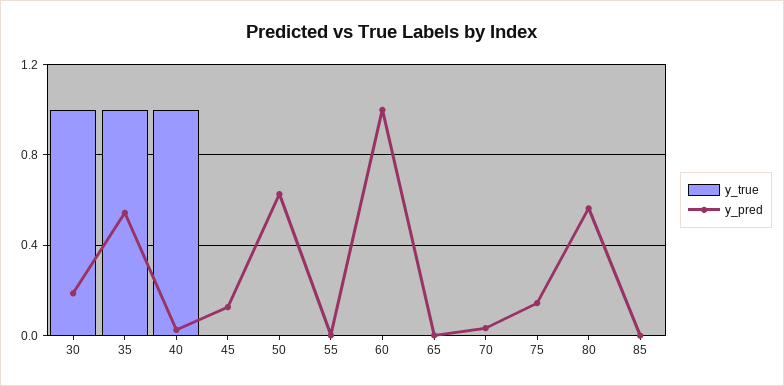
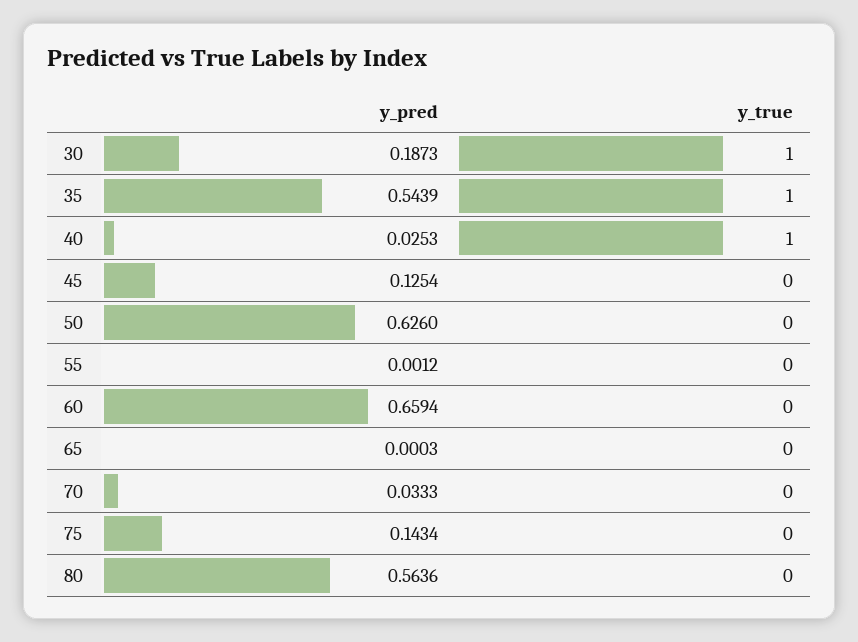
y_pred, 60: 1 -> 0.6594
y_true, 85: 0 -> none
y_pred, 85: 0 -> none

